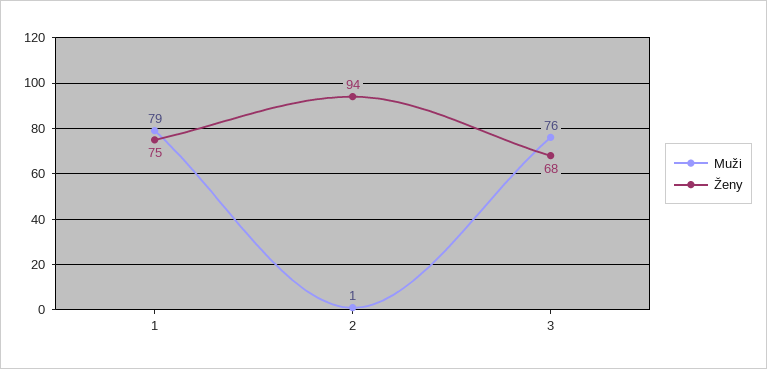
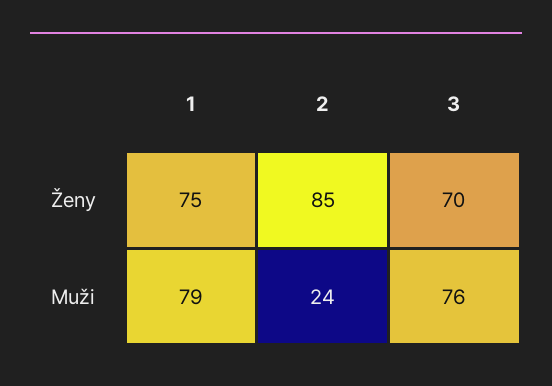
Muži, 2: 1 -> 24
Ženy, 2: 94 -> 85
Ženy, 3: 68 -> 70

